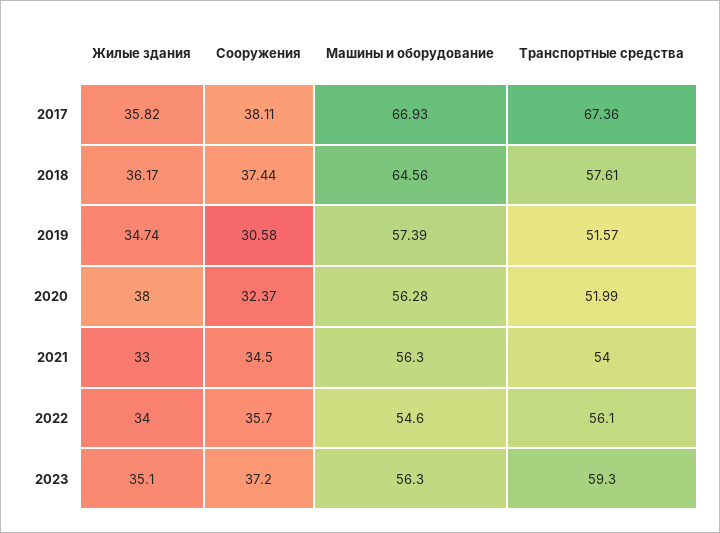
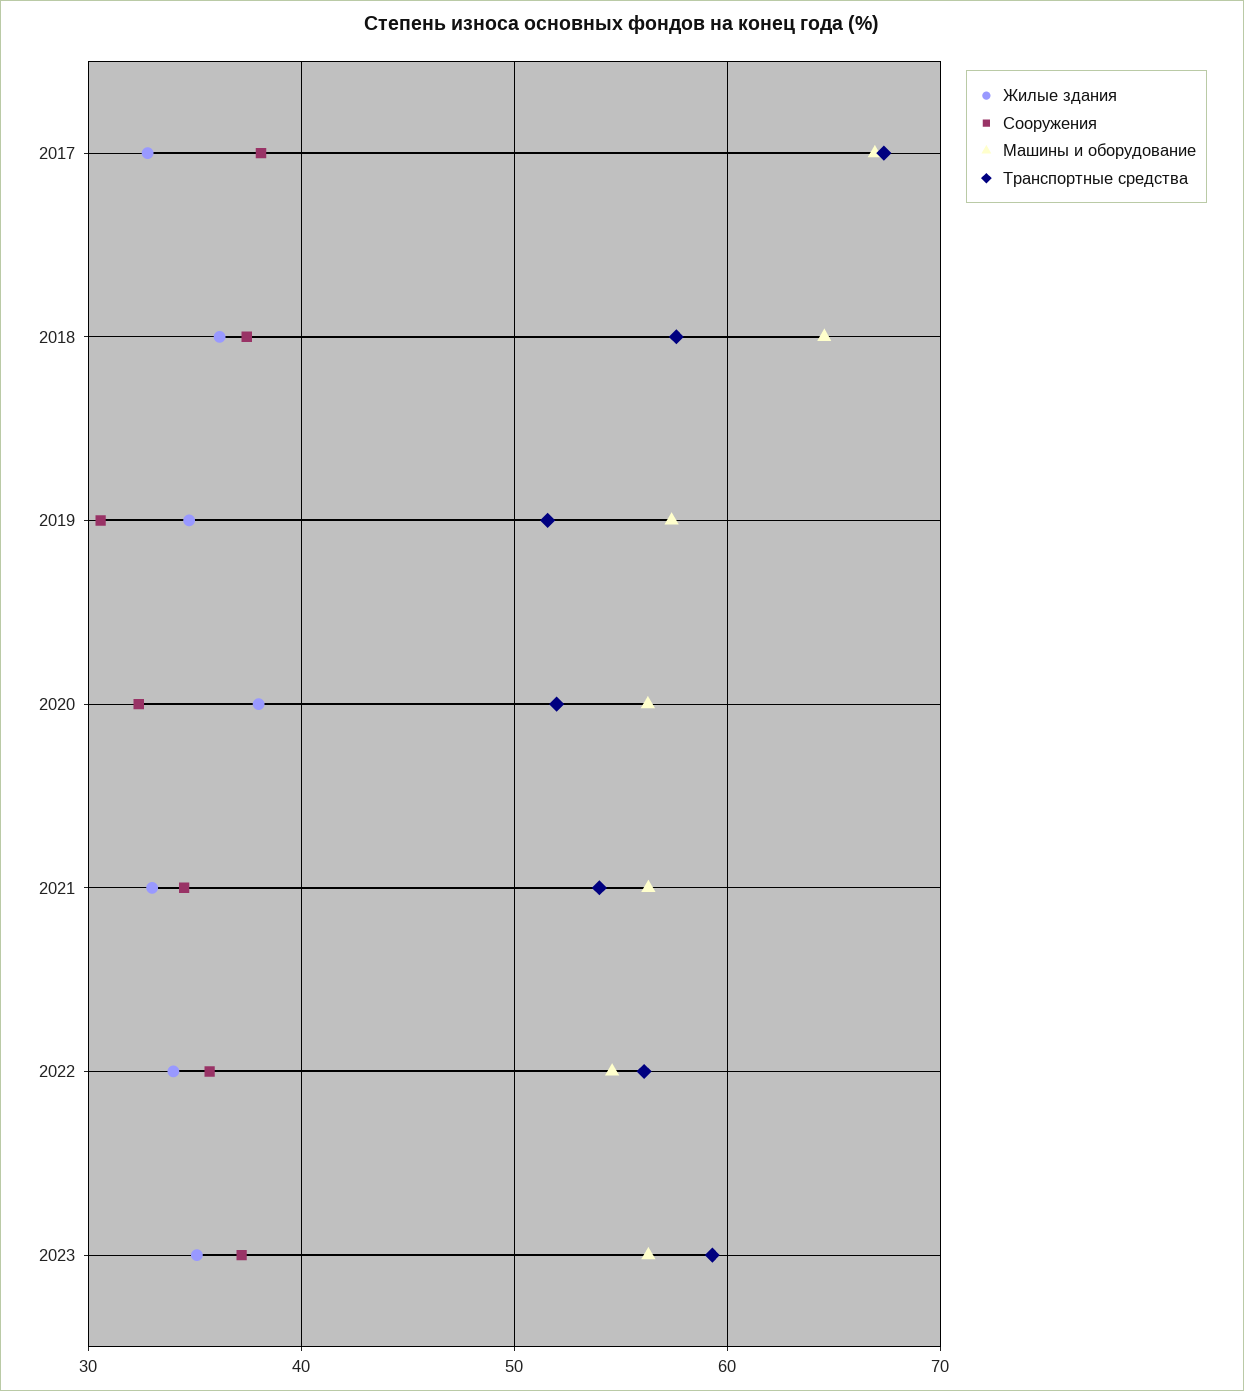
Жилые здания, 2017: 35.82 -> 33

